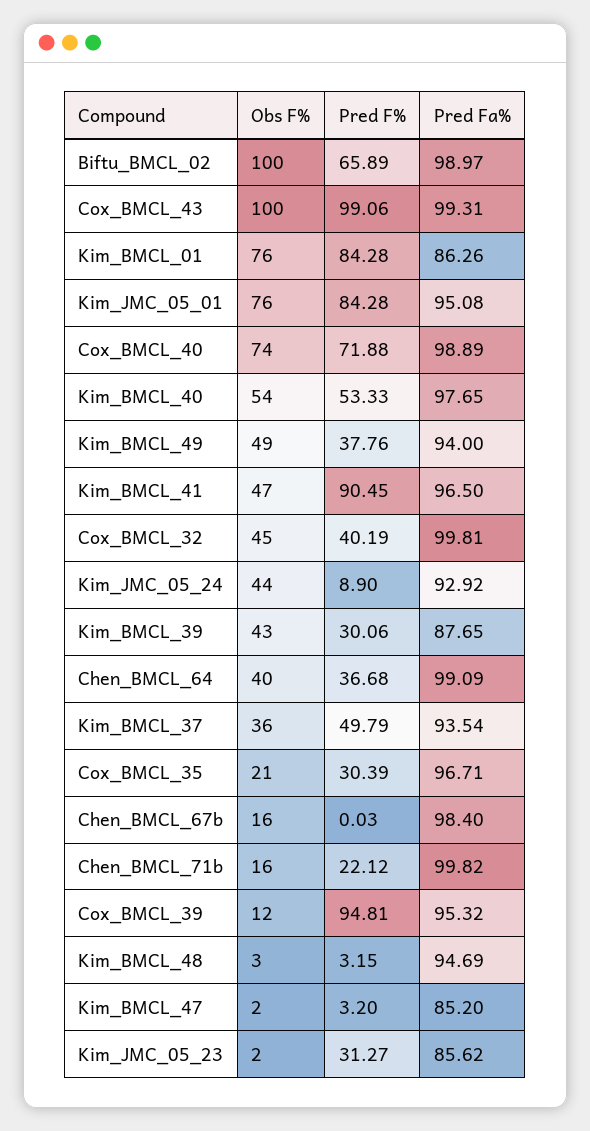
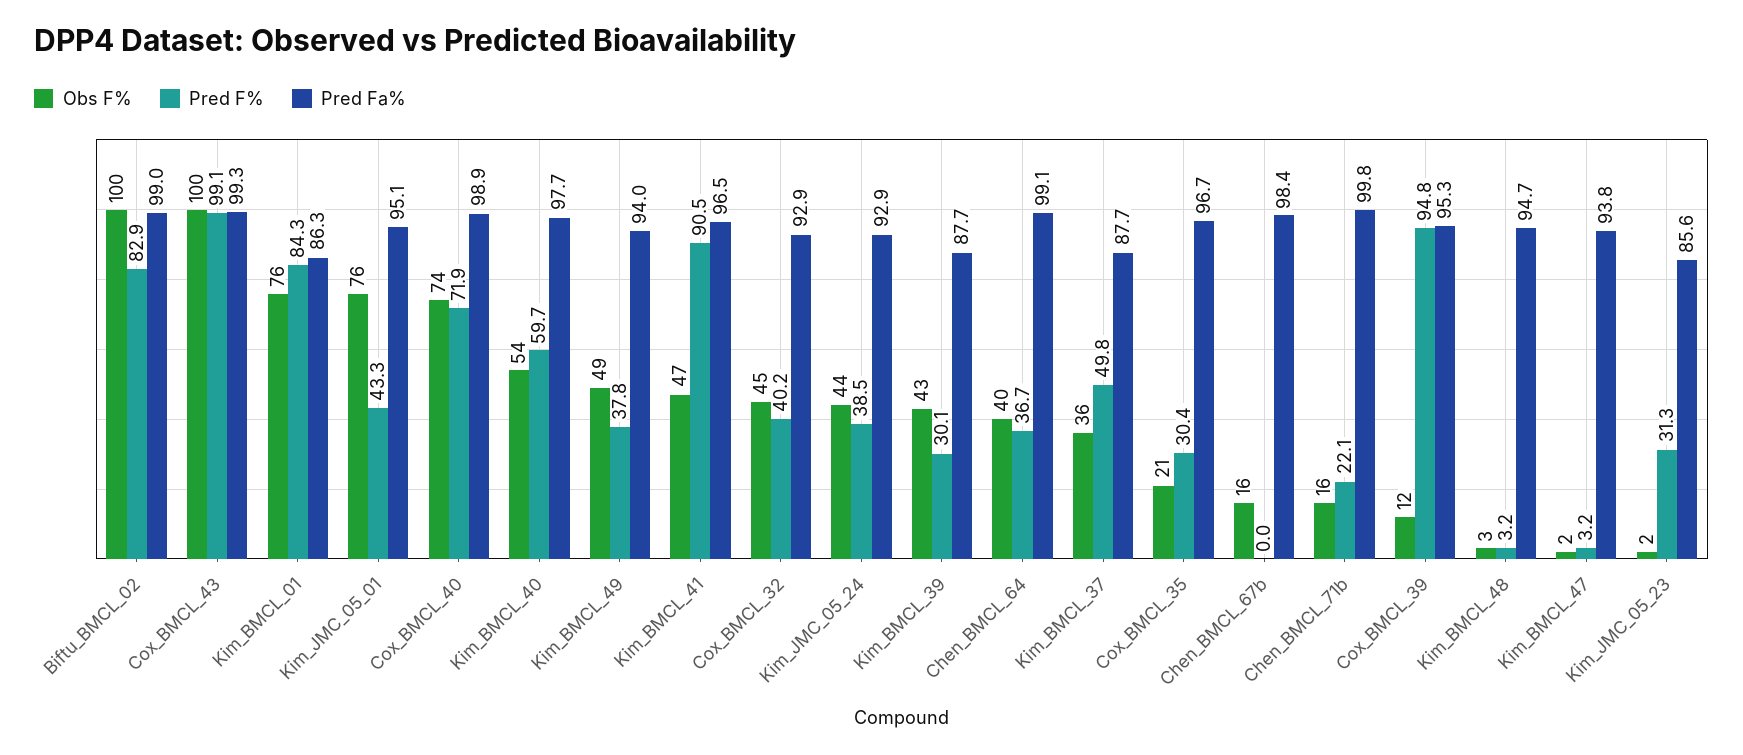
Pred F%, Biftu_BMCL_02: 65.89 -> 82.9
Pred F%, Kim_JMC_05_01: 84.28 -> 43.3
Pred F%, Kim_BMCL_40: 53.33 -> 59.7
Pred Fa%, Cox_BMCL_32: 99.81 -> 92.9
Pred F%, Kim_JMC_05_24: 8.9 -> 38.5
Pred Fa%, Kim_BMCL_37: 93.54 -> 87.7
Pred Fa%, Kim_BMCL_47: 85.2 -> 93.8

